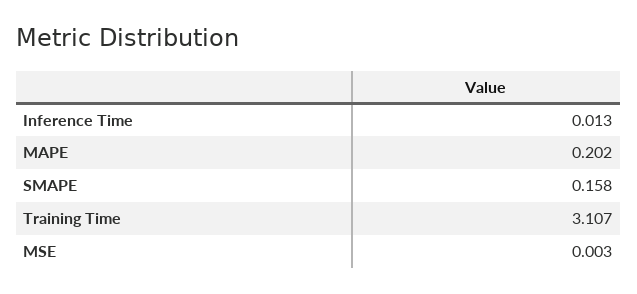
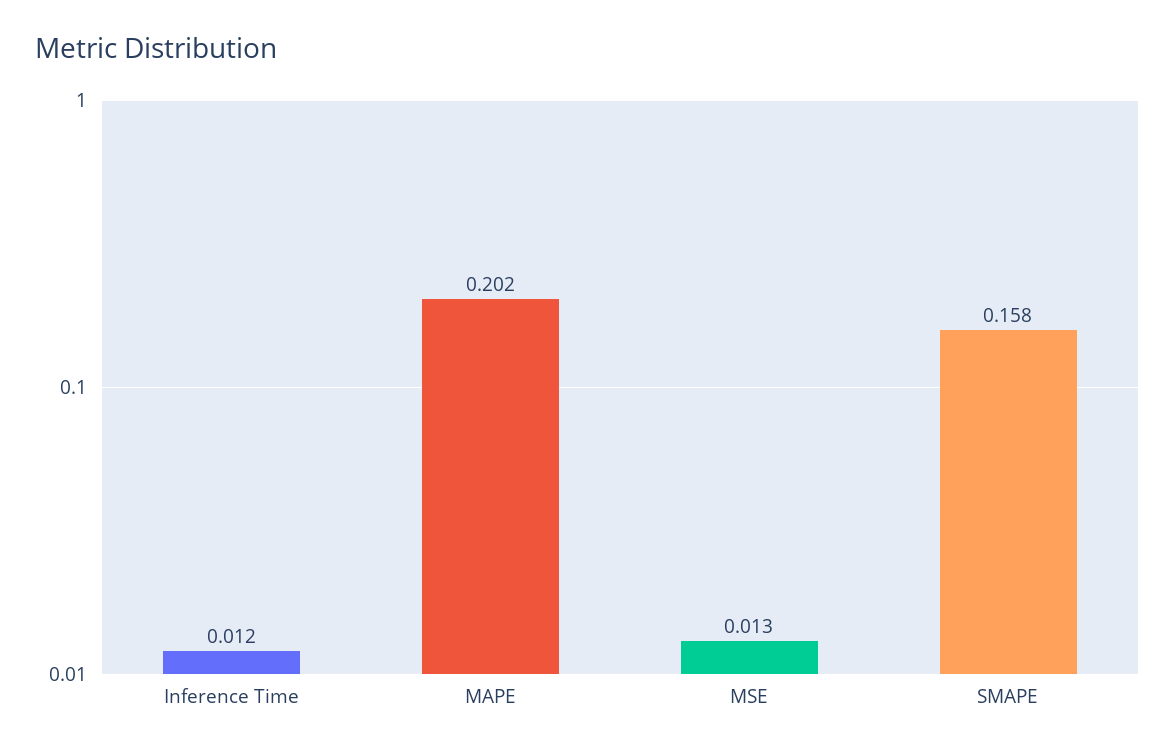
Inference Time: 0.013 -> 0.012
Training Time: 3.107 -> none
MSE: 0.003 -> 0.013

